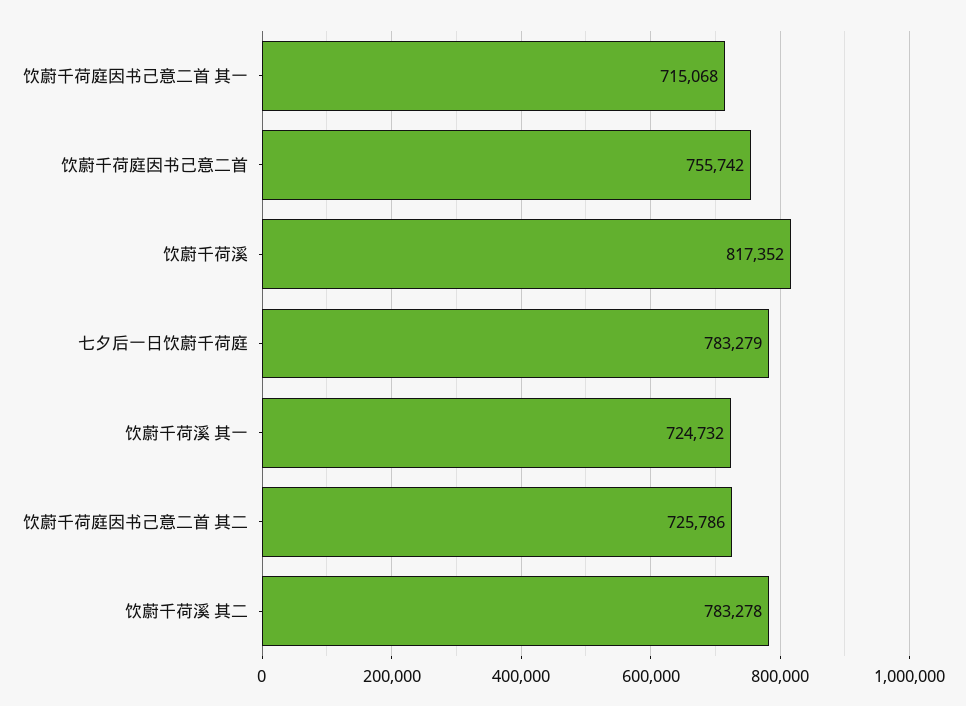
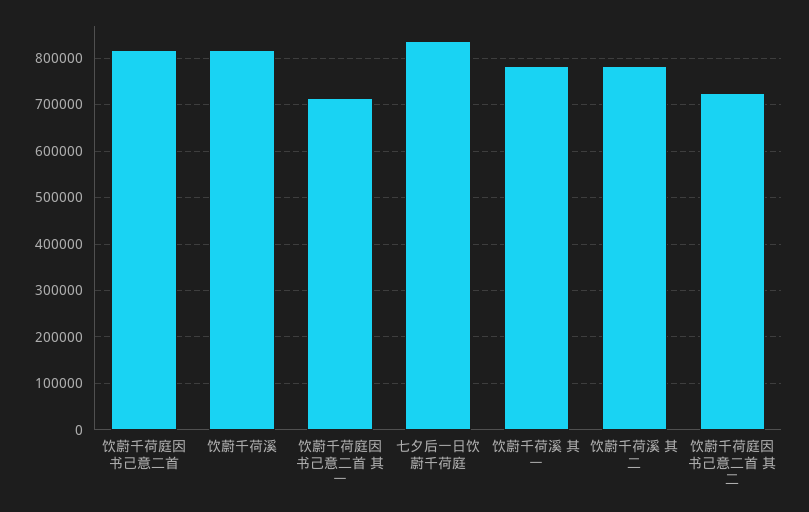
饮蔚千荷庭因书己意二首: 755742 -> 820000
七夕后一日饮蔚千荷庭: 783279 -> 840000
饮蔚千荷溪 其一: 724732 -> 780000

